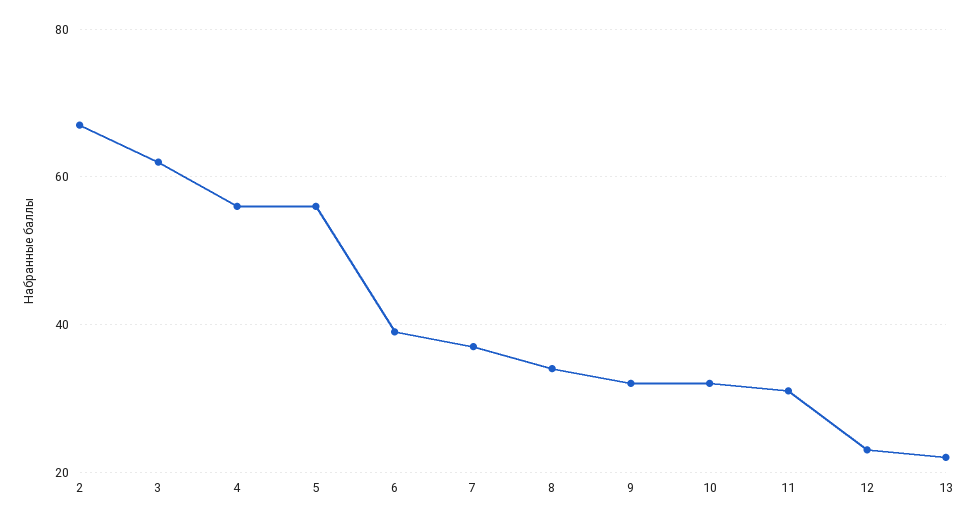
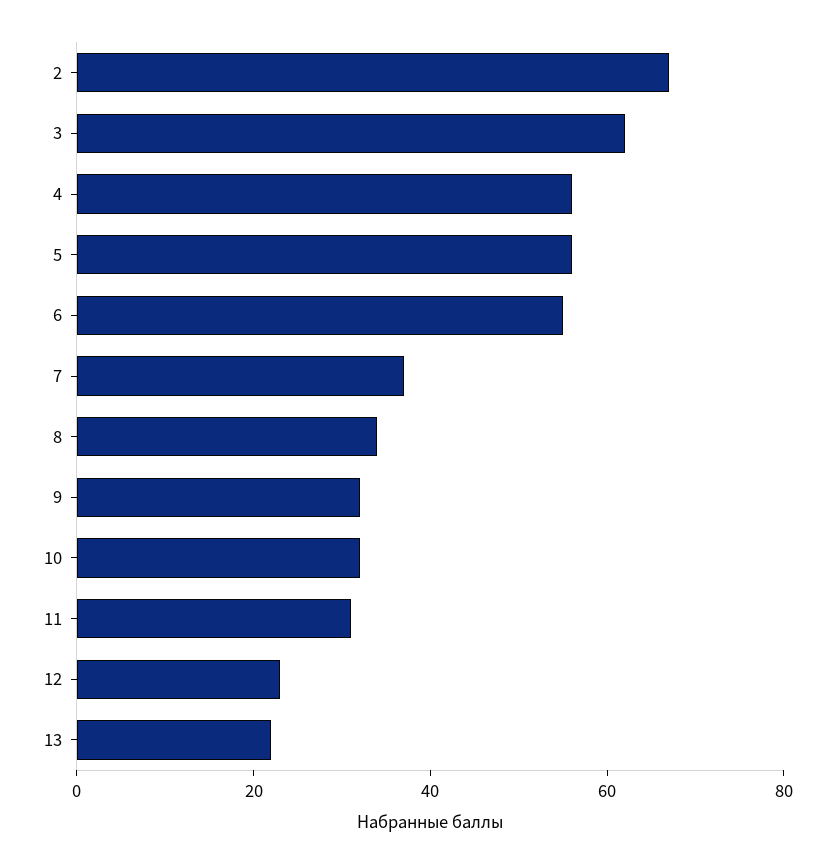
6: 40 -> 55

